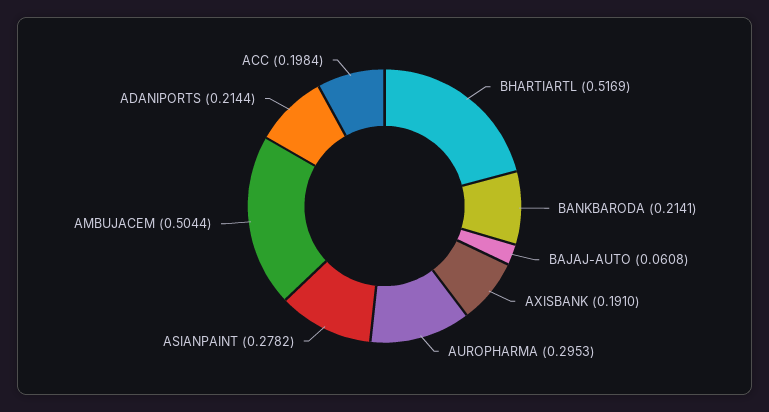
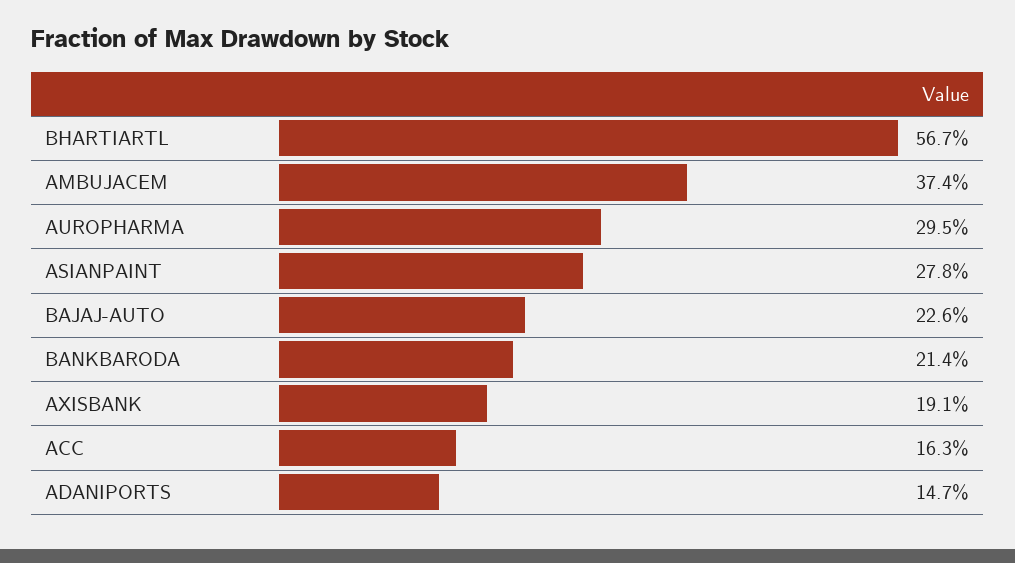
BHARTIARTL: 0.5169 -> 0.567
BAJAJ-AUTO: 0.0608 -> 0.226
AMBUJACEM: 0.5044 -> 0.374
ADANIPORTS: 0.2144 -> 0.147
ACC: 0.1984 -> 0.163

